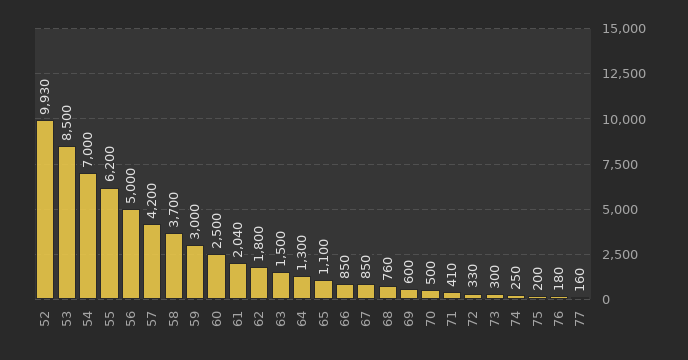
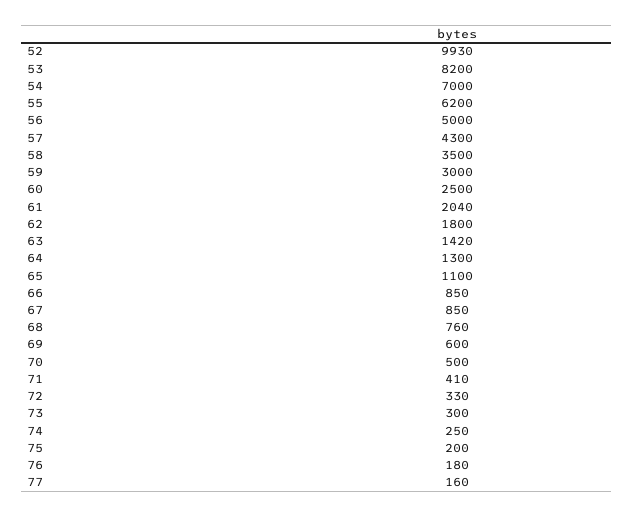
53: 8500 -> 8200
57: 4200 -> 4300
58: 3700 -> 3500
63: 1500 -> 1420

